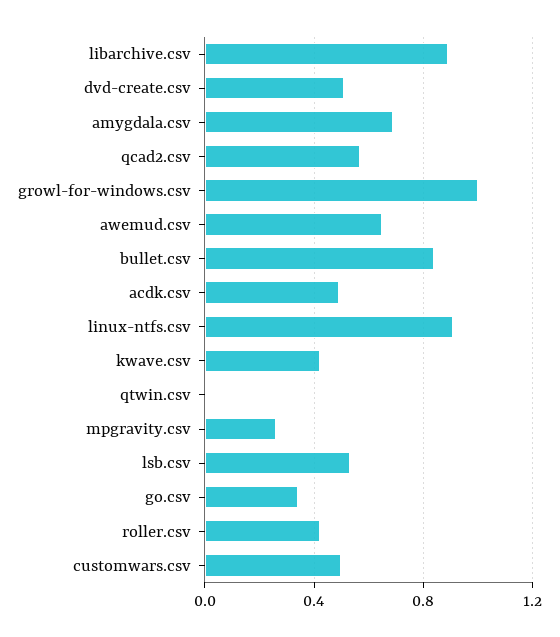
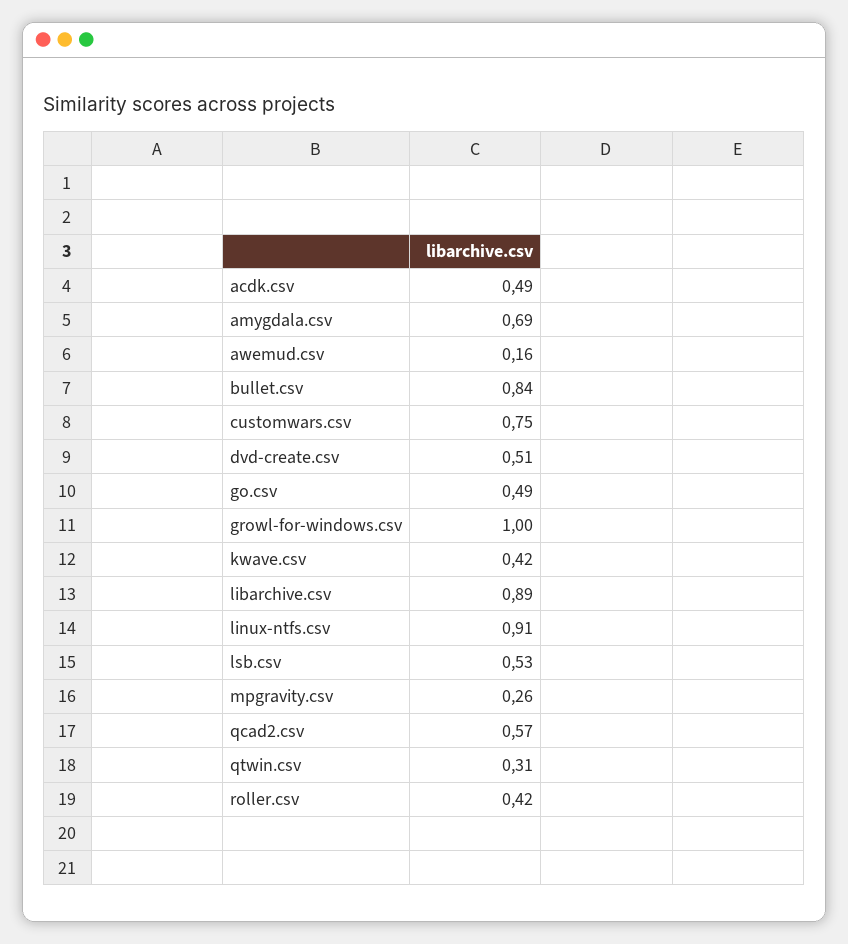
awemud.csv: 0.65 -> 0.16
qtwin.csv: 0 -> 0.31
go.csv: 0.35 -> 0.49
customwars.csv: 0.5 -> 0.75

